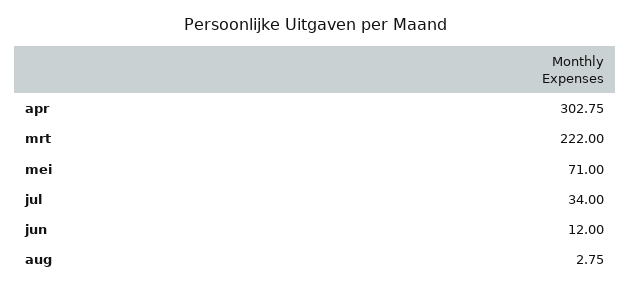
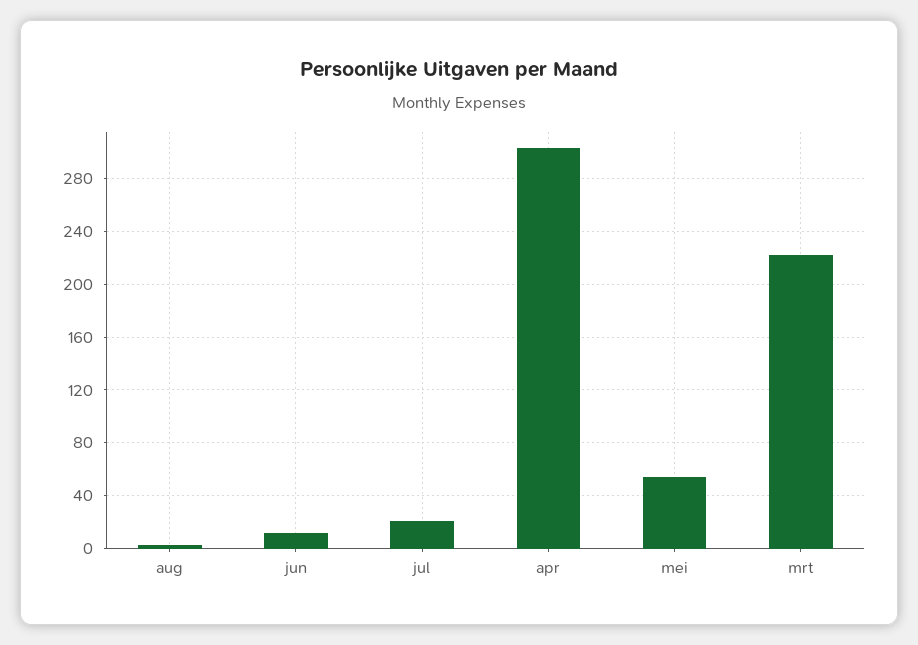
mei: 71 -> 55
jul: 34 -> 20

